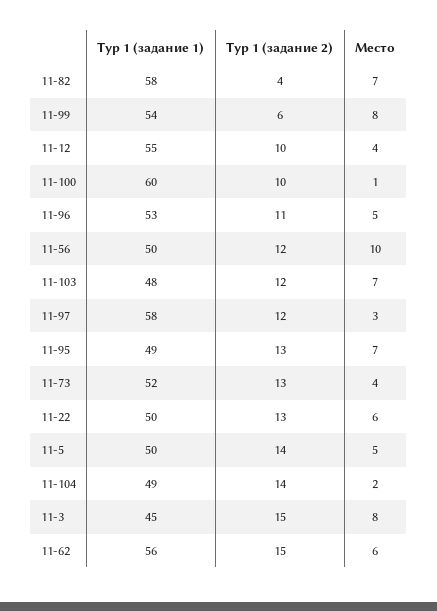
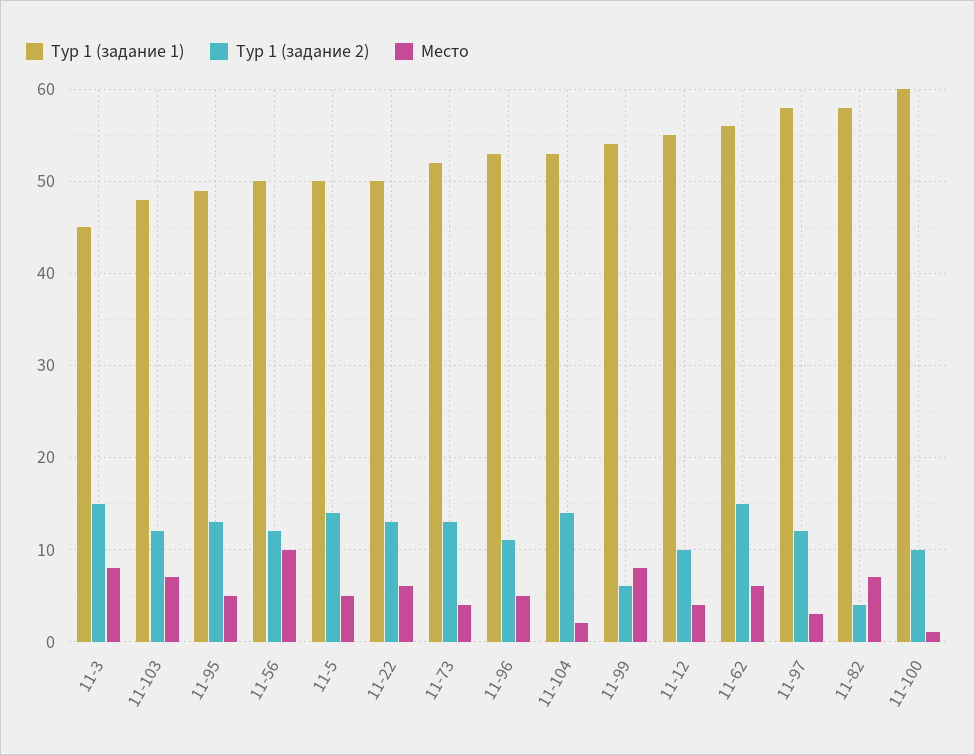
Место, 11-95: 7 -> 5
Тур 1 (задание 1), 11-104: 49 -> 53

